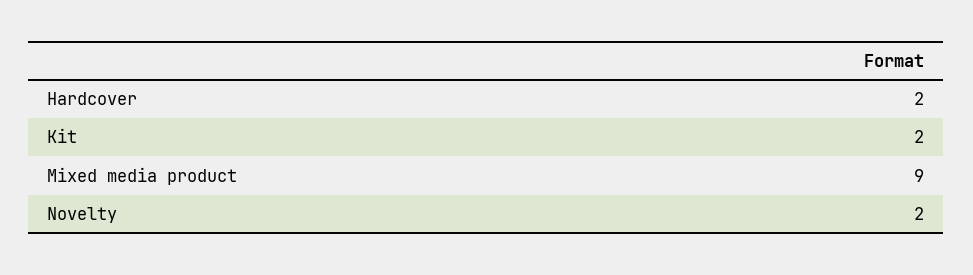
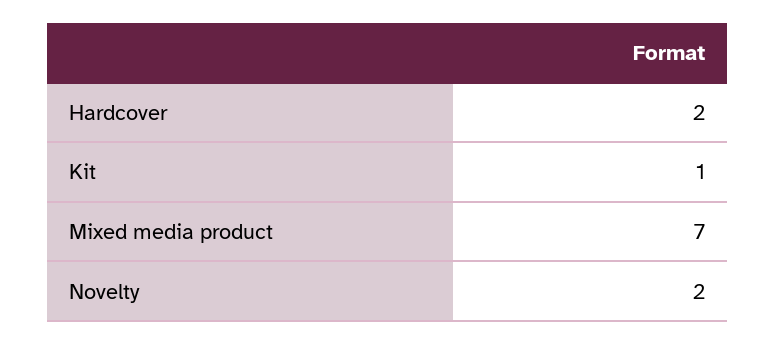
Kit: 2 -> 1
Mixed media product: 9 -> 7

